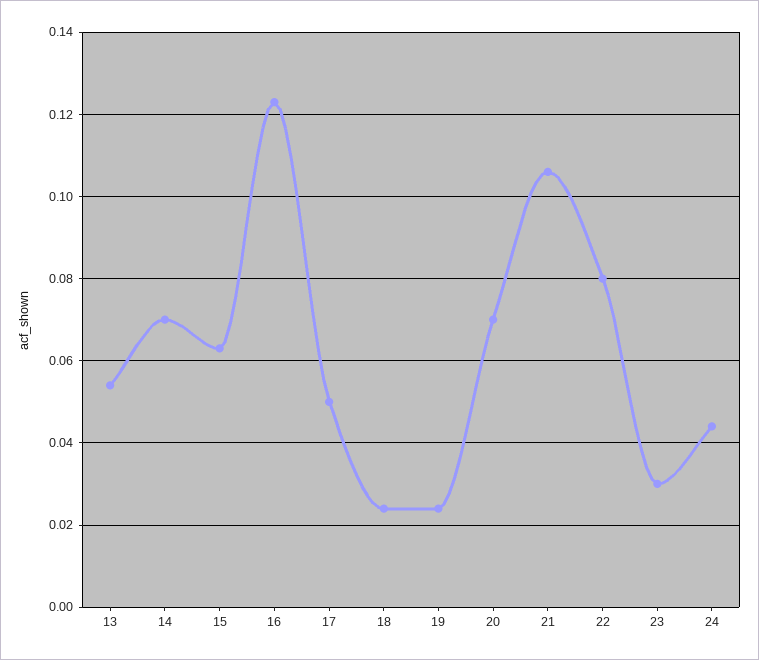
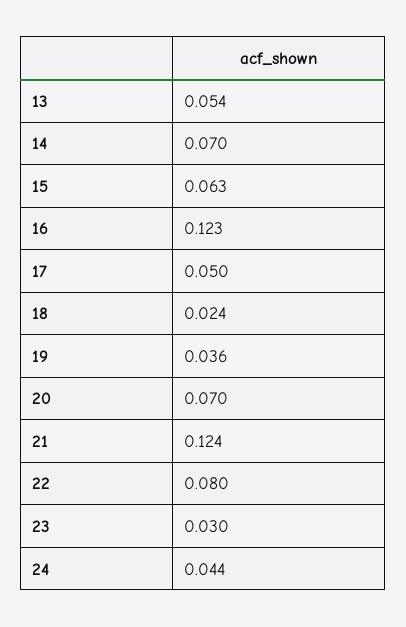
19: 0.025 -> 0.036
21: 0.105 -> 0.124

